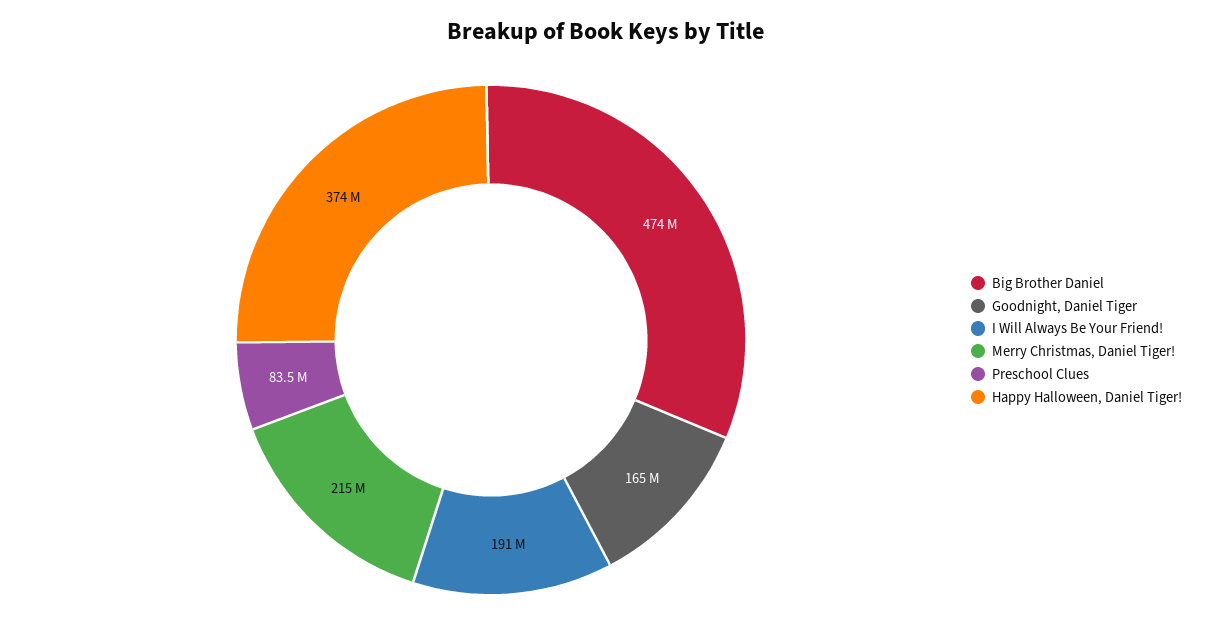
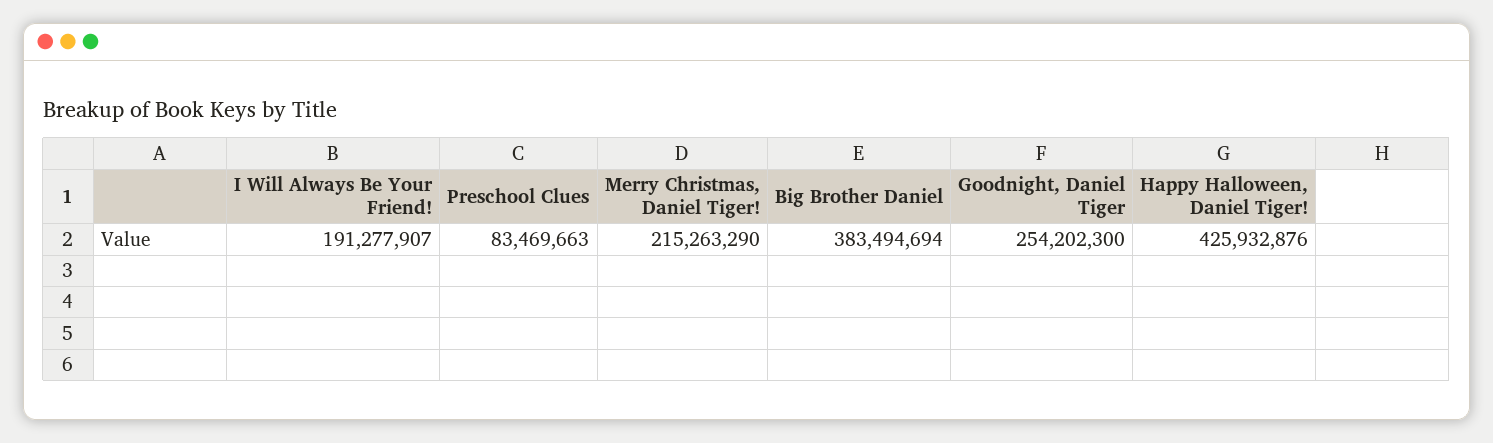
Big Brother Daniel: 474000000 -> 383494694
Goodnight, Daniel Tiger: 165000000 -> 254202300
Happy Halloween, Daniel Tiger!: 374000000 -> 425932876

